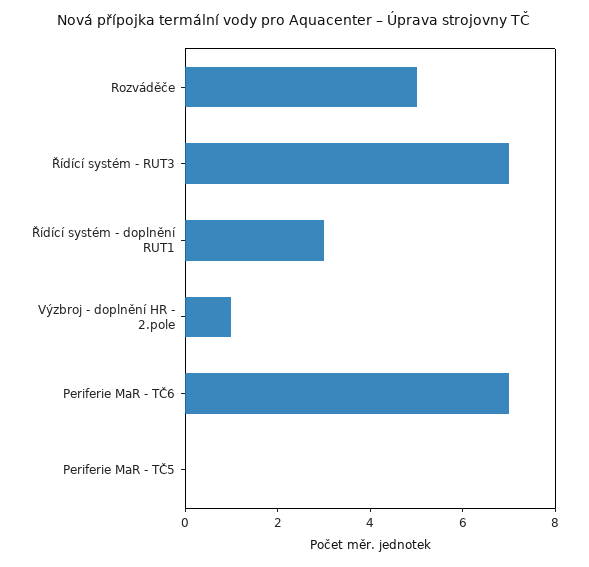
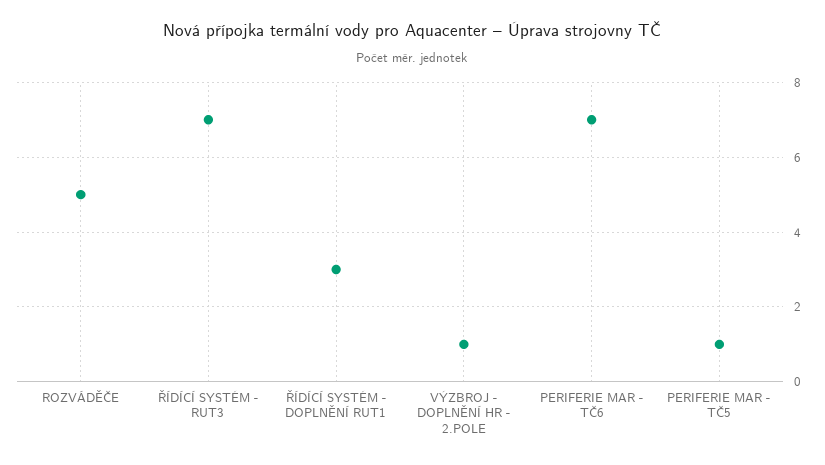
Periferie MaR - TČ5: 0 -> 1

